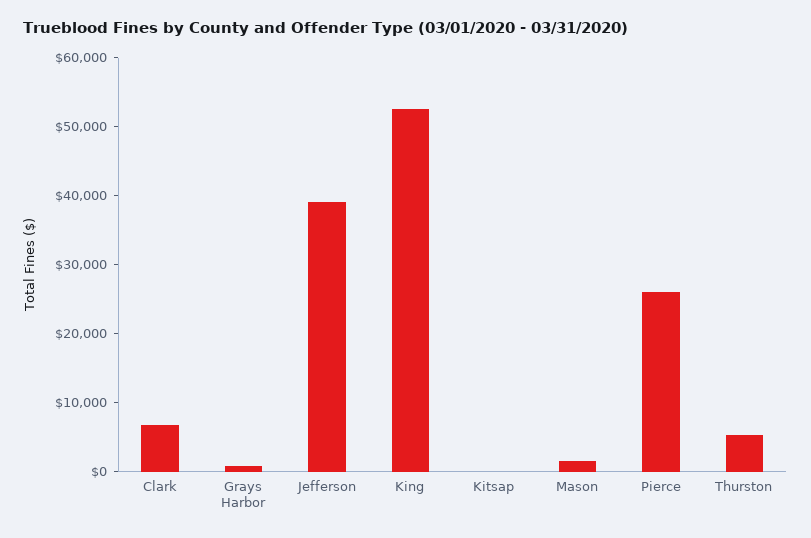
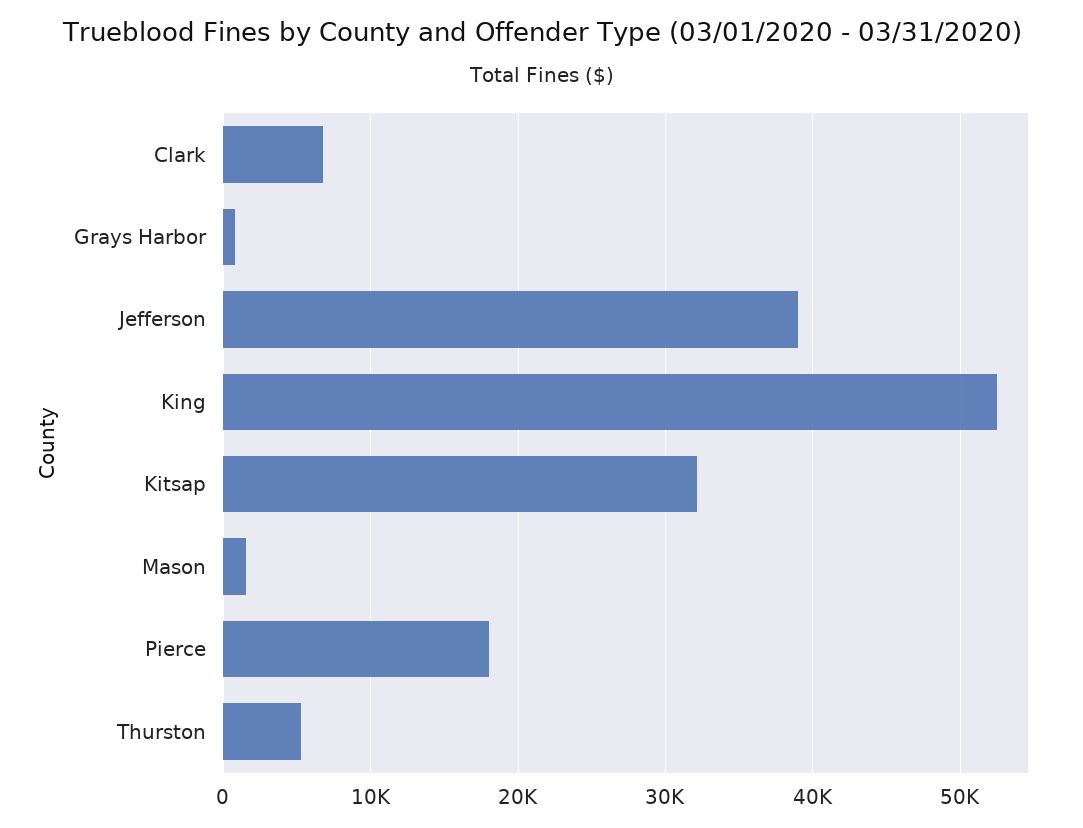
Kitsap: 0 -> 32000
Pierce: 26000 -> 18000

